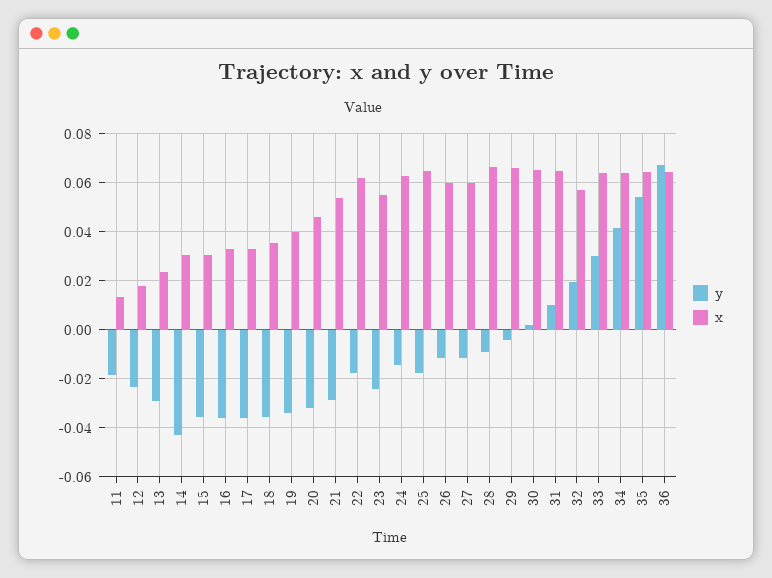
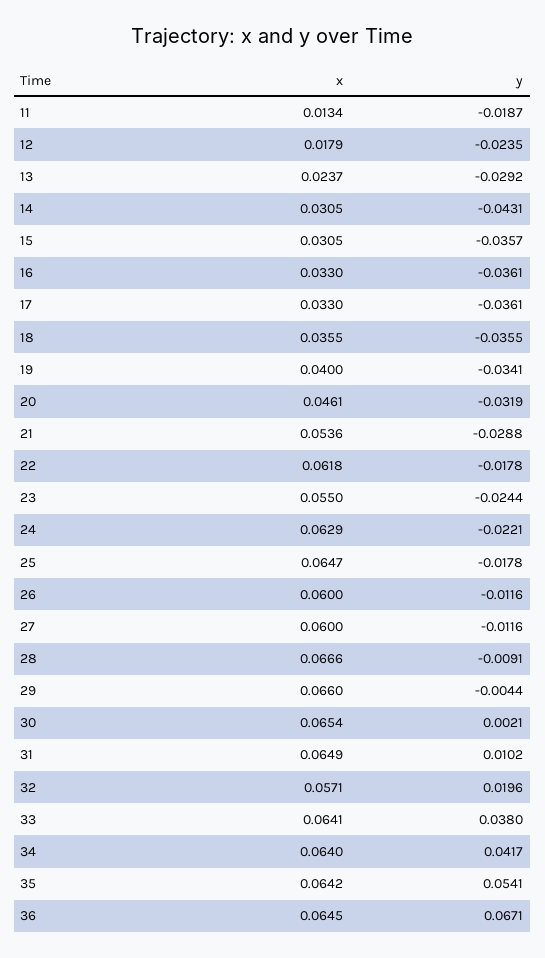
y, 24: -0.015 -> -0.0221
y, 33: 0.03 -> 0.038

